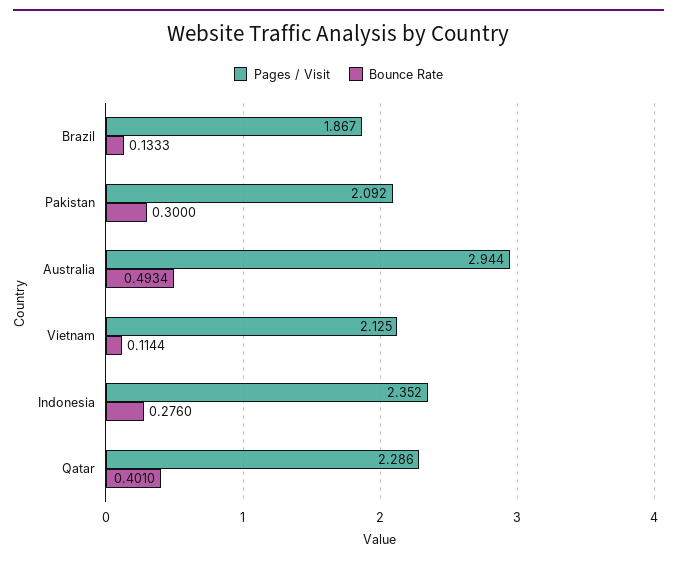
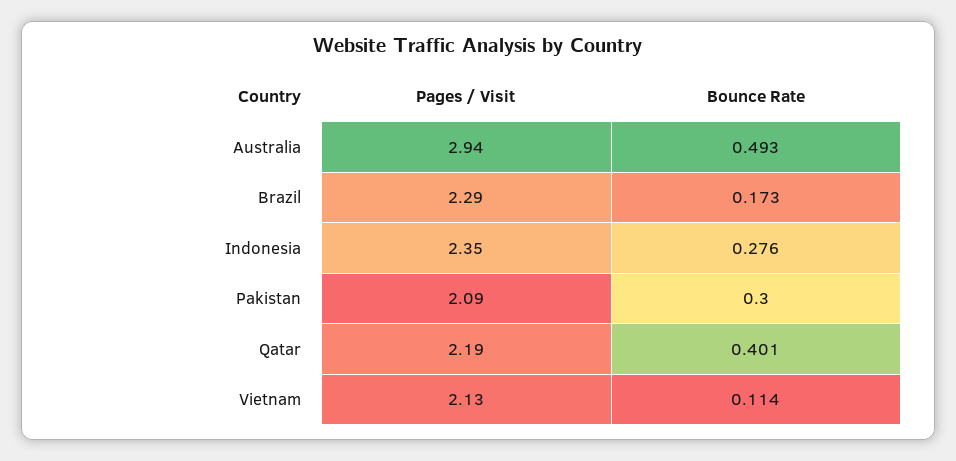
Pages / Visit, Brazil: 1.867 -> 2.29
Bounce Rate, Brazil: 0.1333 -> 0.173
Pages / Visit, Qatar: 2.286 -> 2.19

